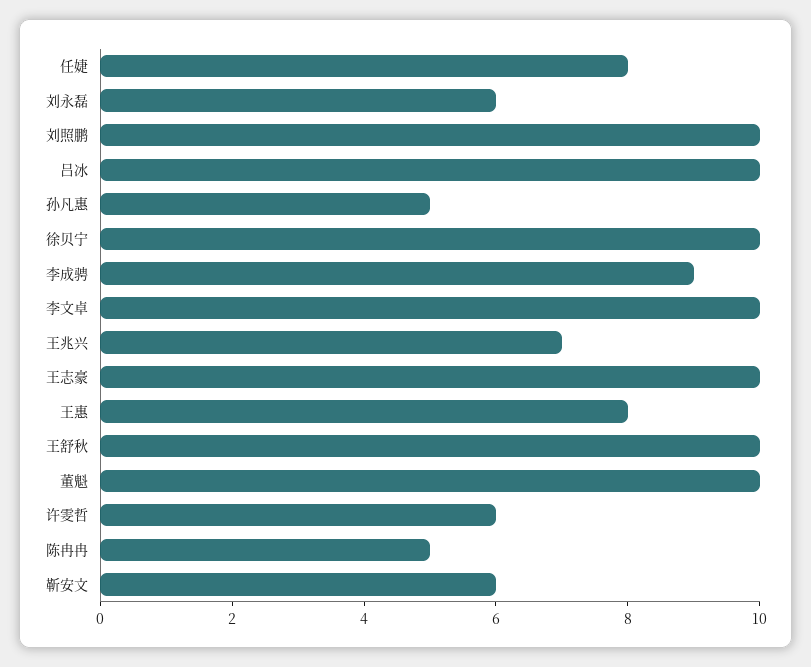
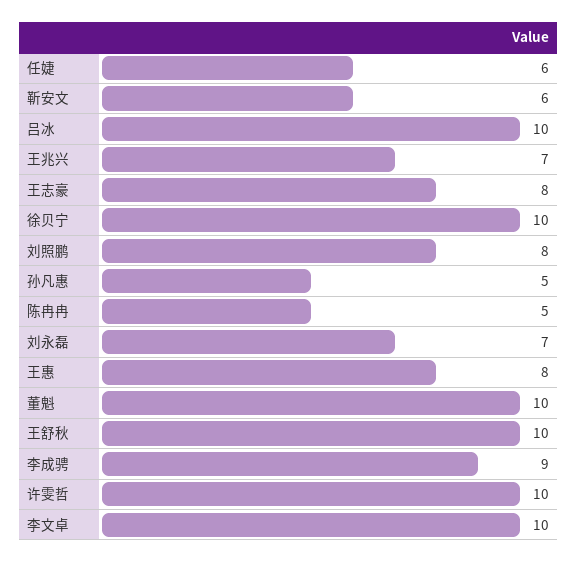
任婕: 8 -> 6
刘永磊: 6 -> 7
刘照鹏: 10 -> 8
王志豪: 10 -> 8
许雯哲: 6 -> 10

